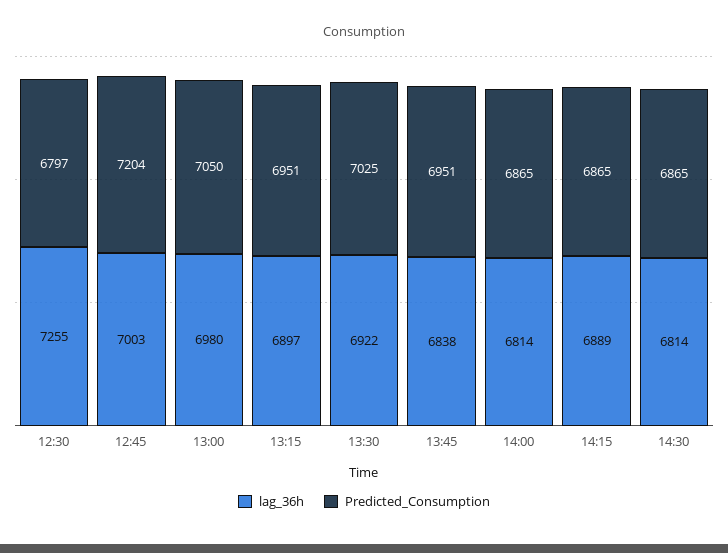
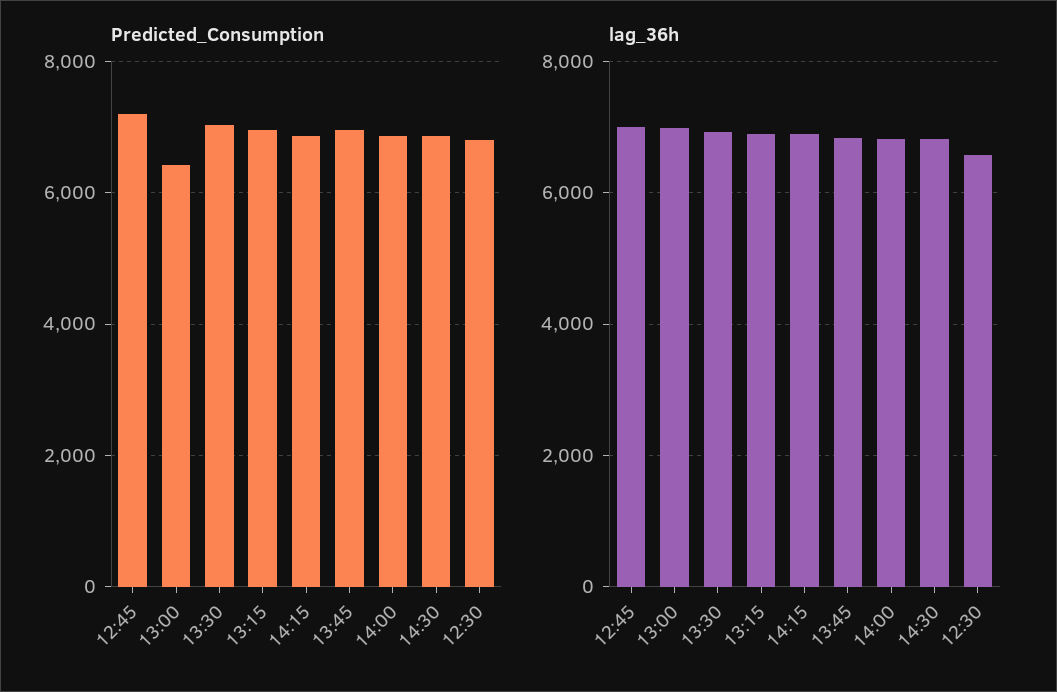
lag_36h, 12:30: 7255 -> 6600
Predicted_Consumption, 13:00: 7050 -> 6400

